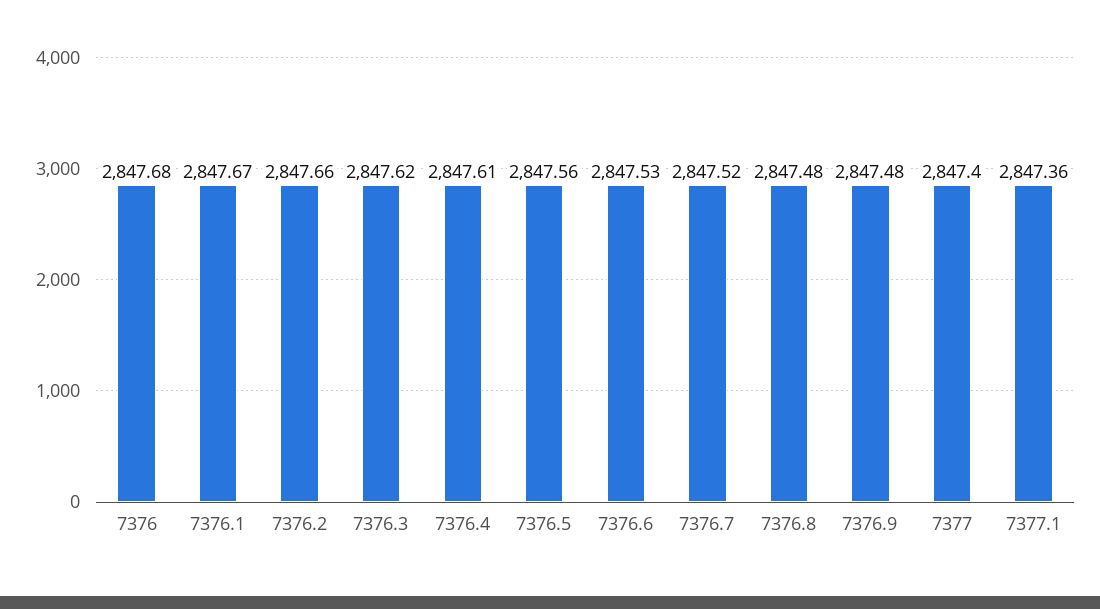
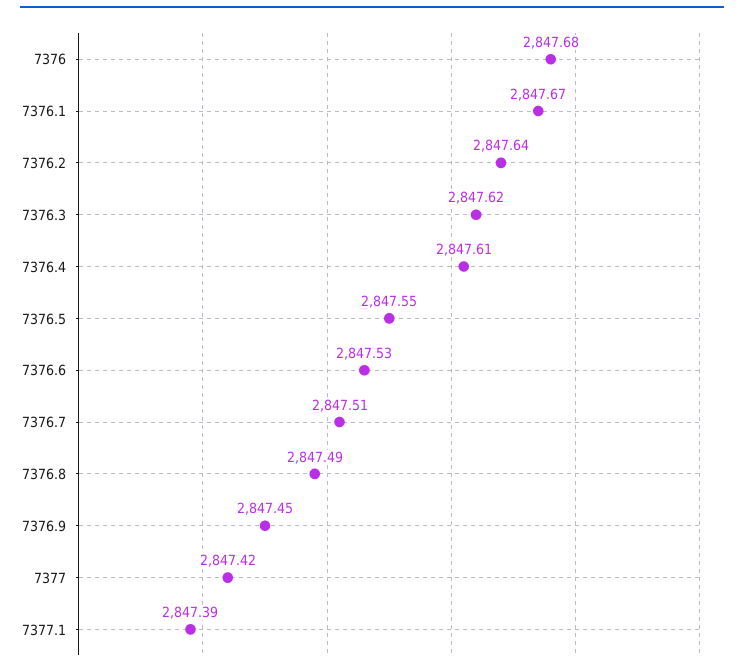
7376.2: 2847.66 -> 2847.64
7376.5: 2847.56 -> 2847.55
7376.7: 2847.52 -> 2847.51
7376.8: 2847.48 -> 2847.49
7376.9: 2847.48 -> 2847.45
7377: 2847.4 -> 2847.42
7377.1: 2847.36 -> 2847.39

